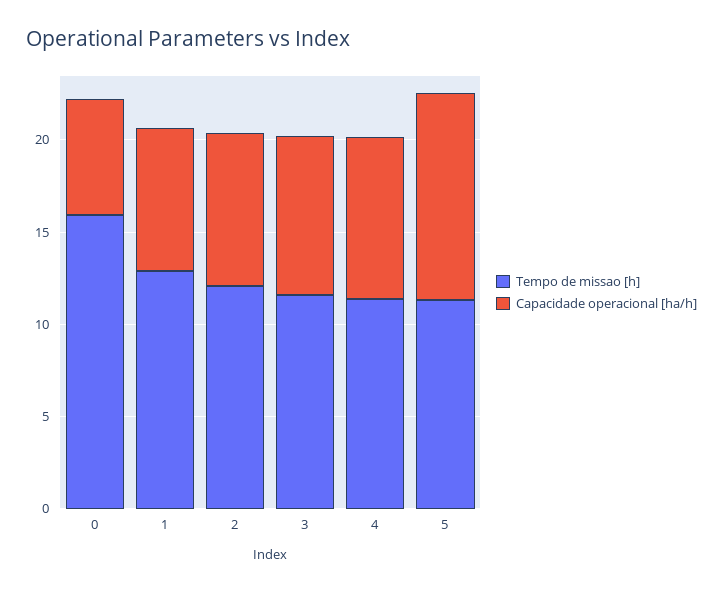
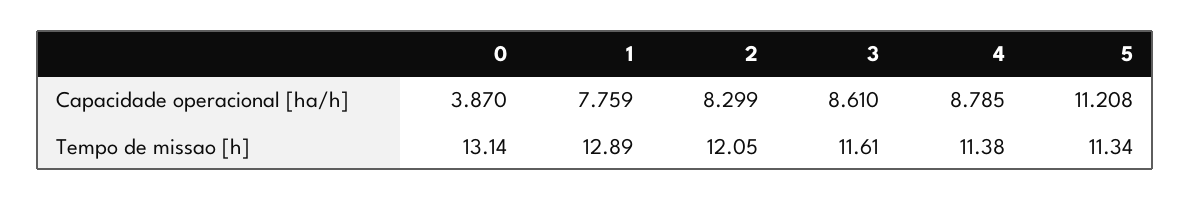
Tempo de missao [h], 0: 16 -> 13.14
Capacidade operacional [ha/h], 0: 6 -> 3.87

